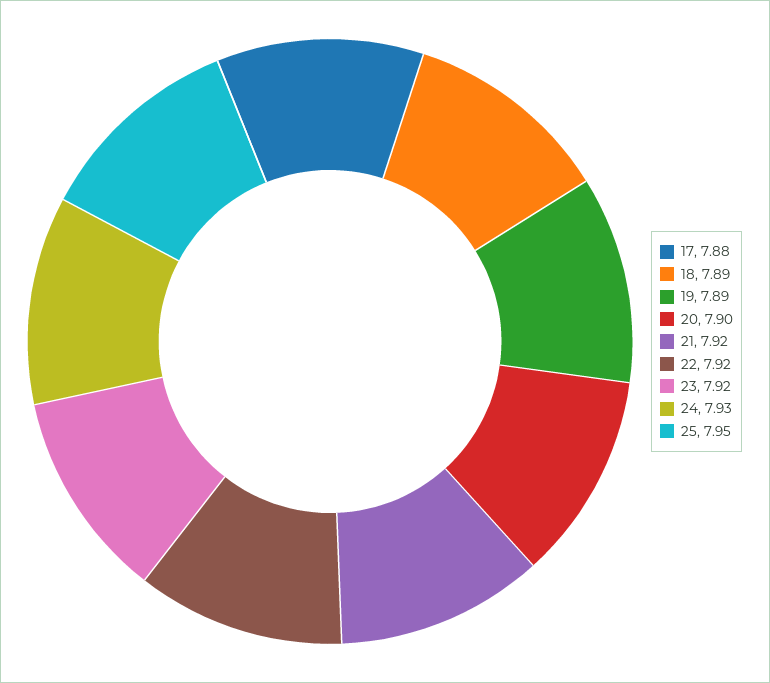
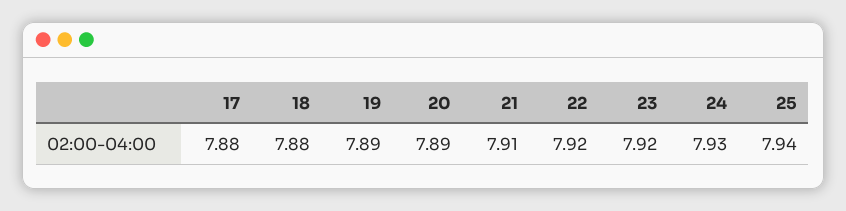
18: 7.89 -> 7.88
20: 7.9 -> 7.89
21: 7.92 -> 7.91
25: 7.95 -> 7.94

